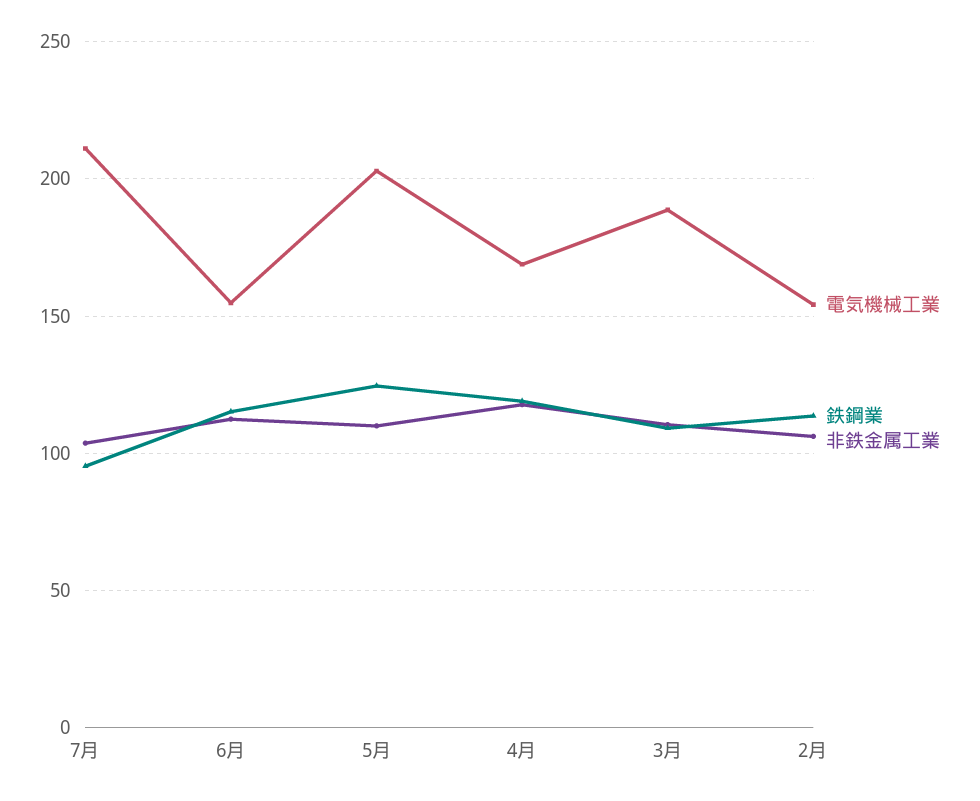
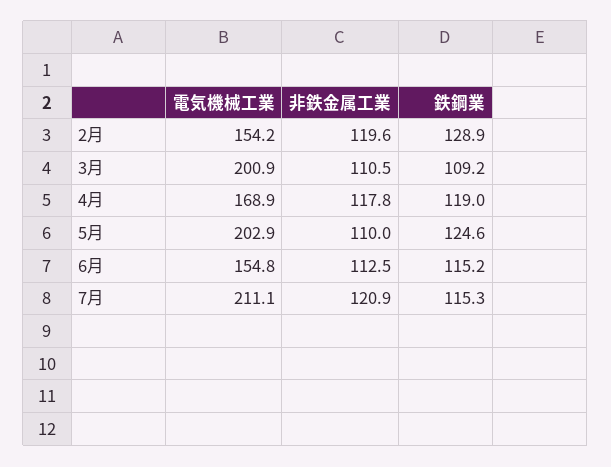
鉄鋼業, 7月: 95 -> 115.3
非鉄金属工業, 7月: 105 -> 120.9
電気機械工業, 3月: 190 -> 200.9
鉄鋼業, 2月: 115 -> 128.9
非鉄金属工業, 2月: 105 -> 119.6

